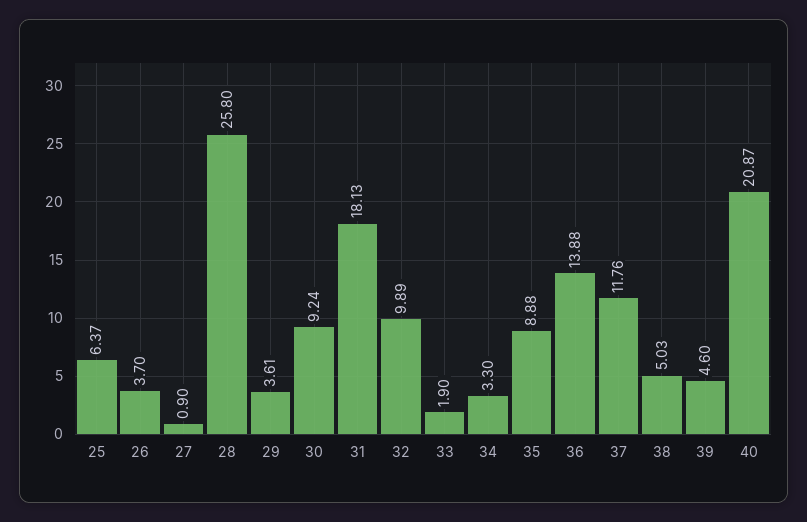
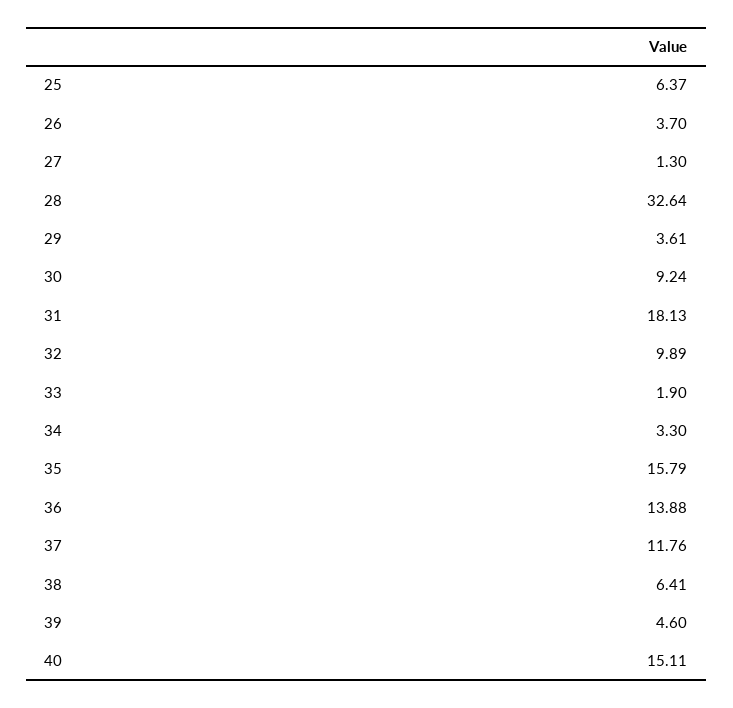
27: 0.9 -> 1.3
28: 25.8 -> 32.64
35: 8.88 -> 15.79
38: 5.03 -> 6.41
40: 20.87 -> 15.11

